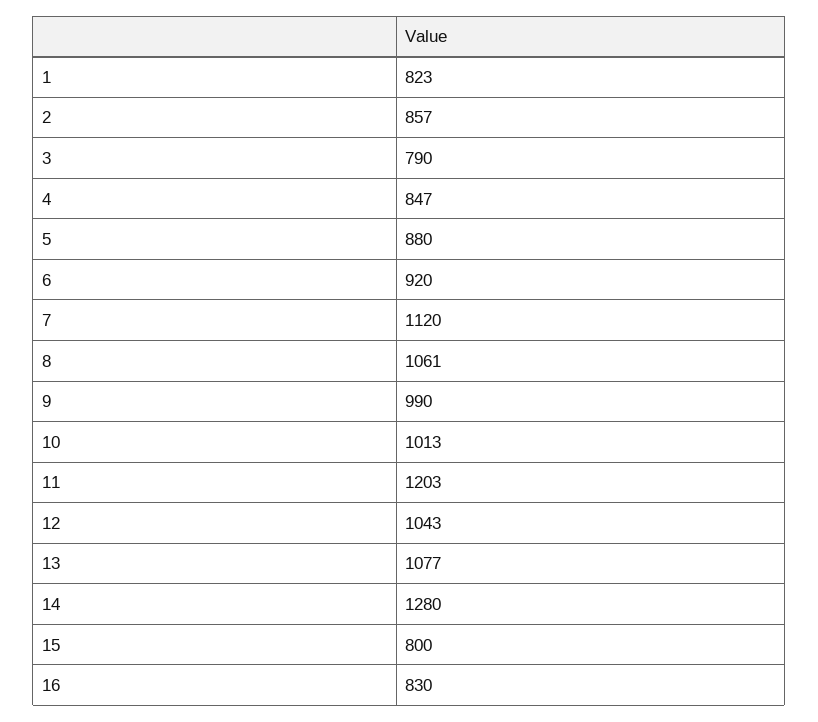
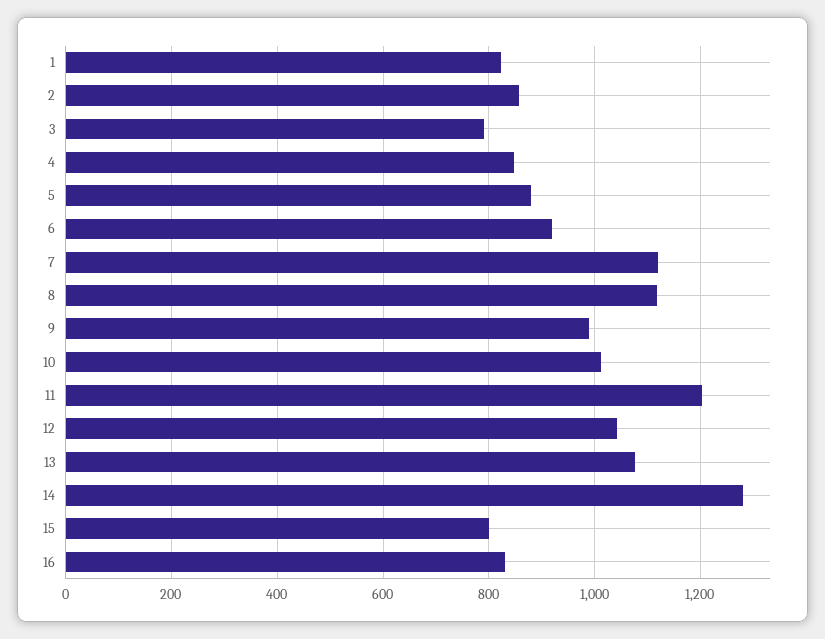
8: 1061 -> 1120

